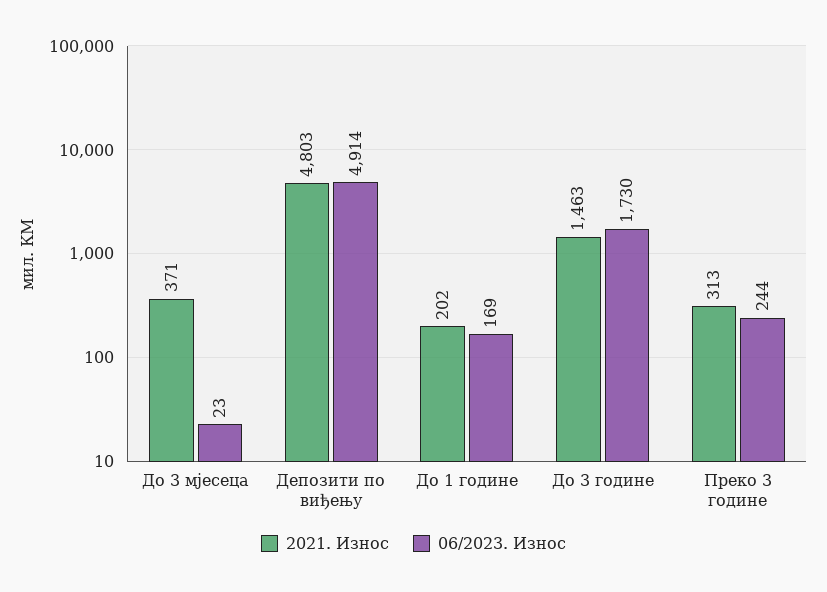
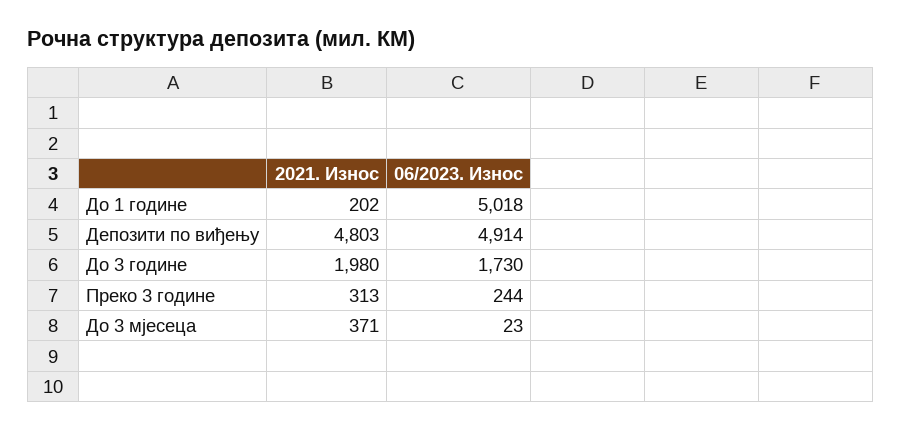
06/2023. Износ, До 1 године: 169 -> 5018
2021. Износ, До 3 године: 1463 -> 1980

